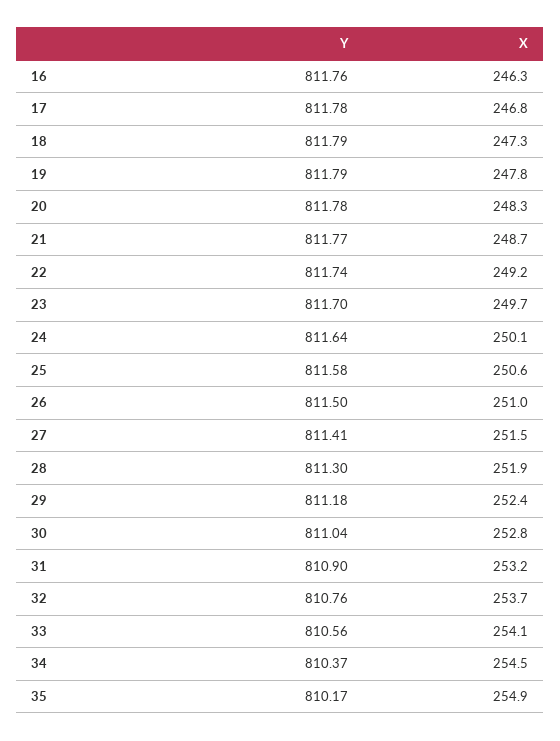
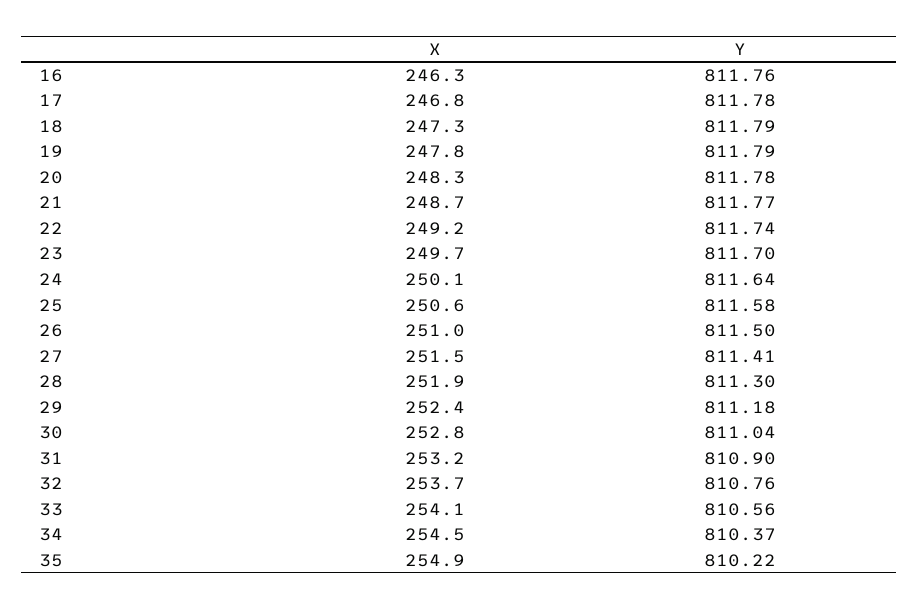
Y, 35: 810.17 -> 810.22

